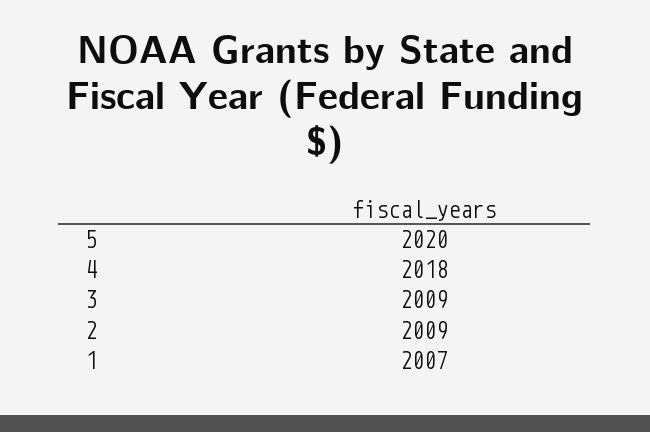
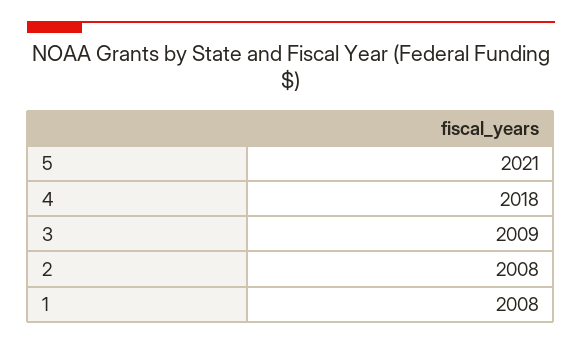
5: 2020 -> 2021
2: 2009 -> 2008
1: 2007 -> 2008

